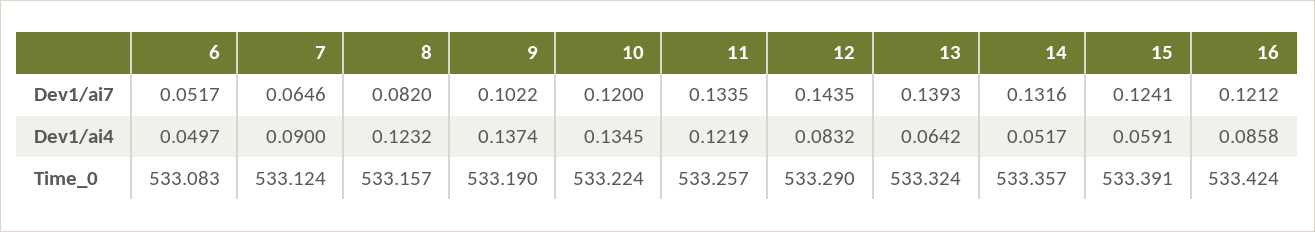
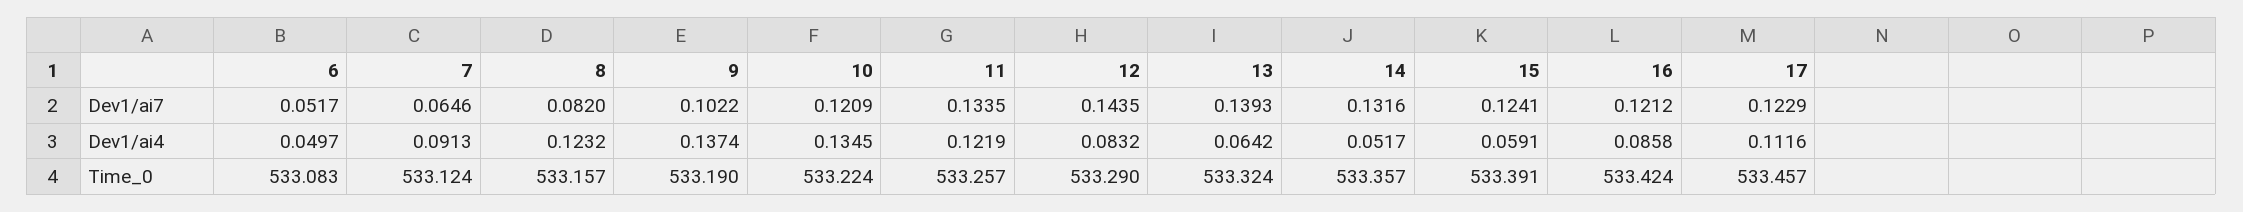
10, Dev1/ai7: 0.12 -> 0.1209
7, Dev1/ai4: 0.09 -> 0.0913
17, Dev1/ai7: none -> 0.1229
17, Dev1/ai4: none -> 0.1116
17, Time_0: none -> 533.457

